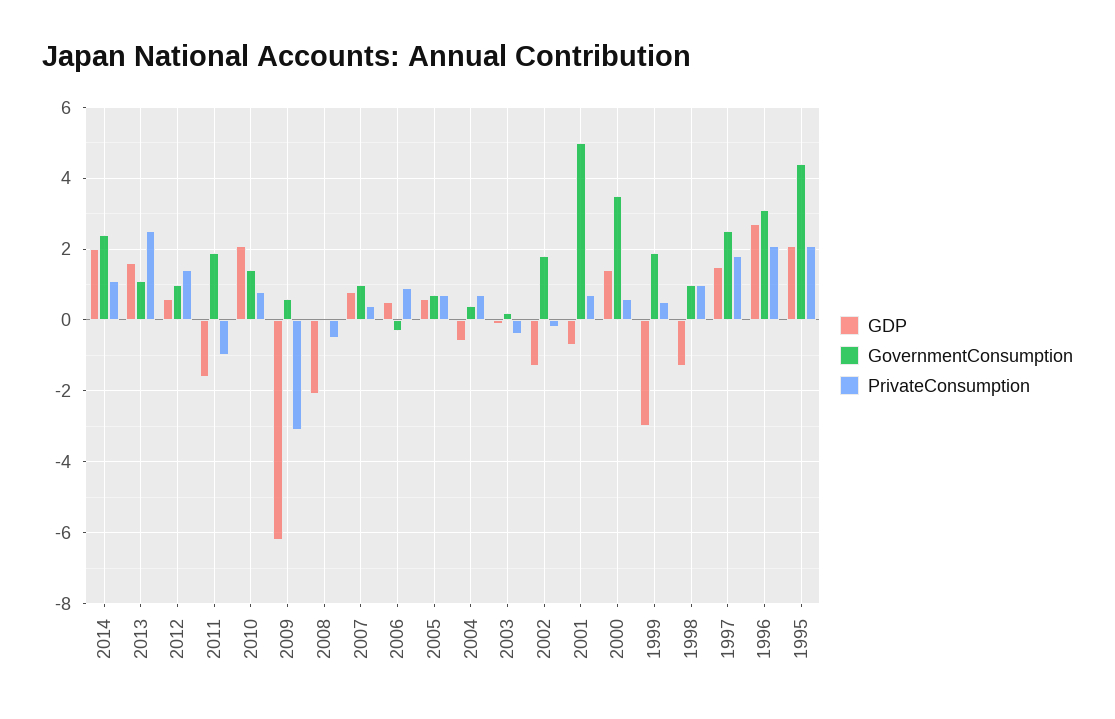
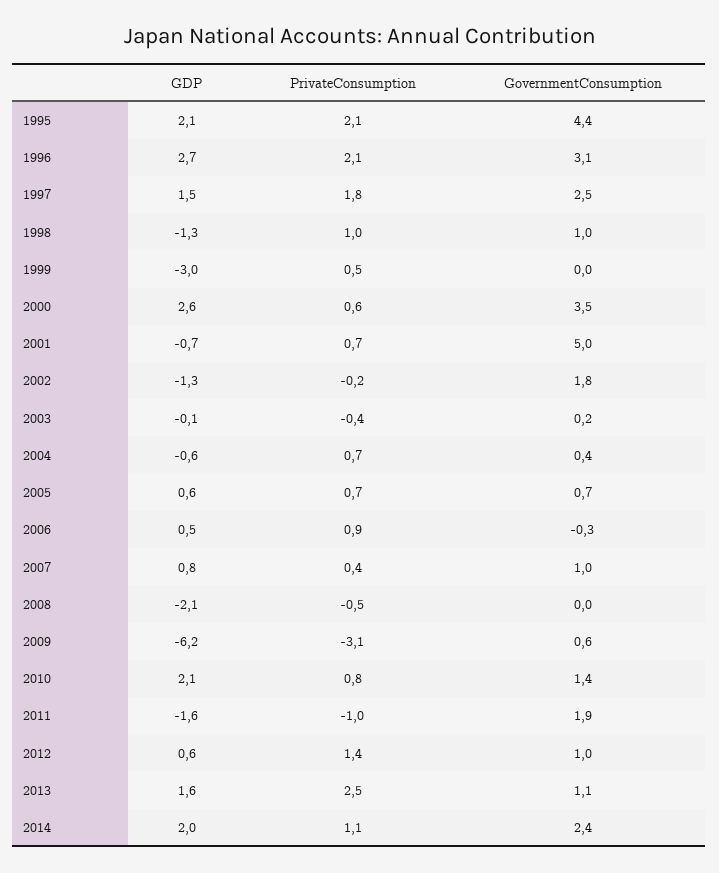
GDP, 2000: 1.5 -> 2.6
GovernmentConsumption, 1999: 2 -> 0

